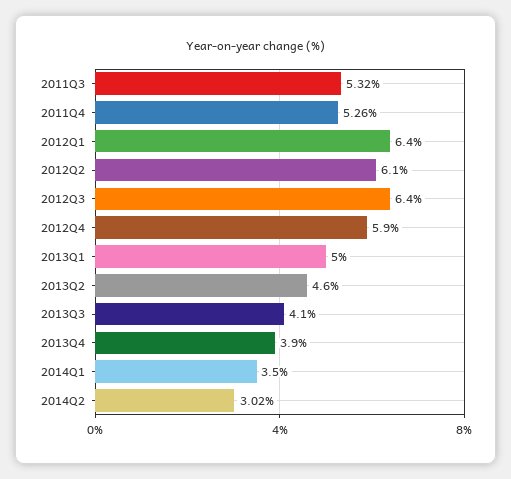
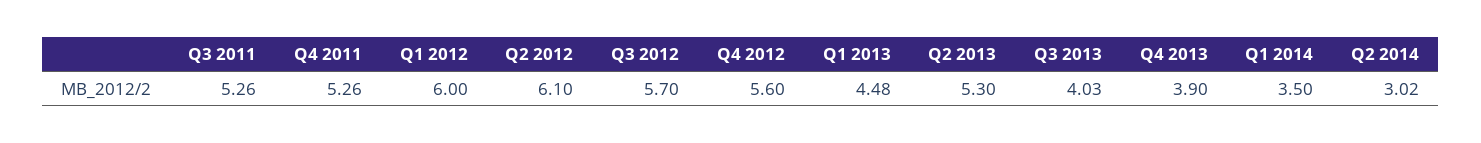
2011Q3: 5.32 -> 5.26
2012Q1: 6.4 -> 6
2012Q3: 6.4 -> 5.7
2012Q4: 5.9 -> 5.6
2013Q1: 5 -> 4.48
2013Q2: 4.6 -> 5.3
2013Q3: 4.1 -> 4.03

